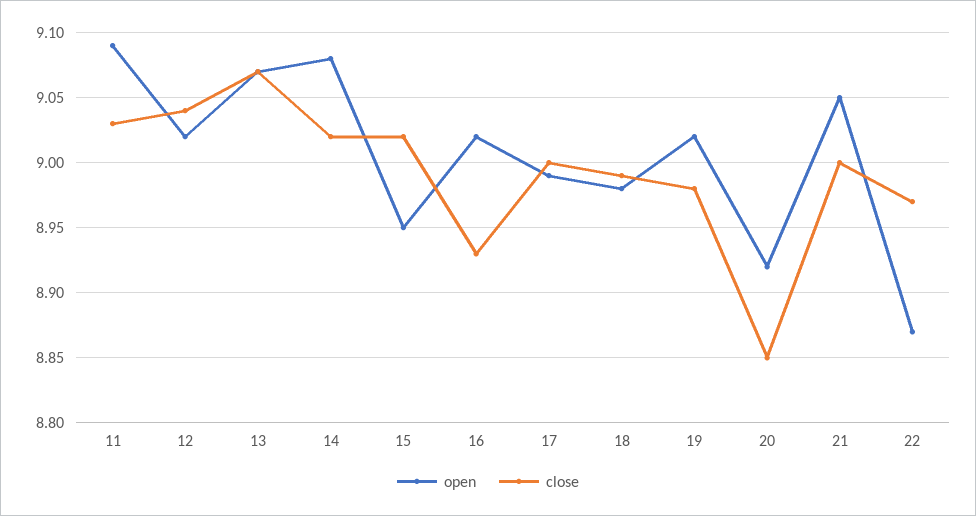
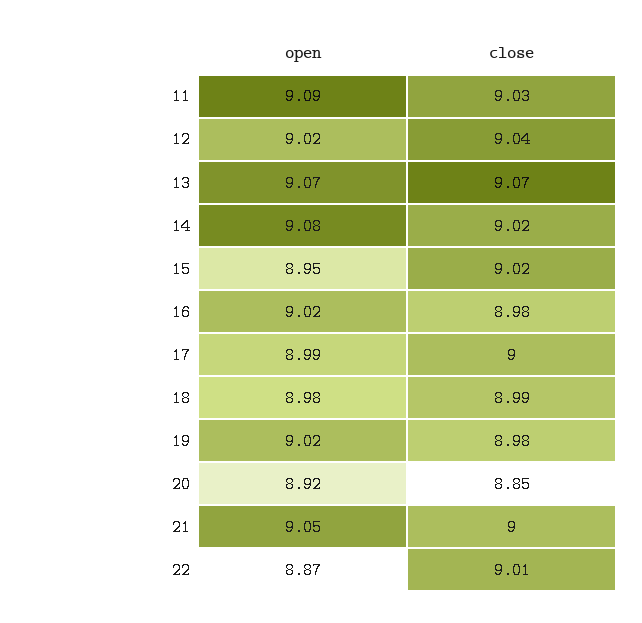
close, 16: 8.93 -> 8.98
close, 22: 8.97 -> 9.01

